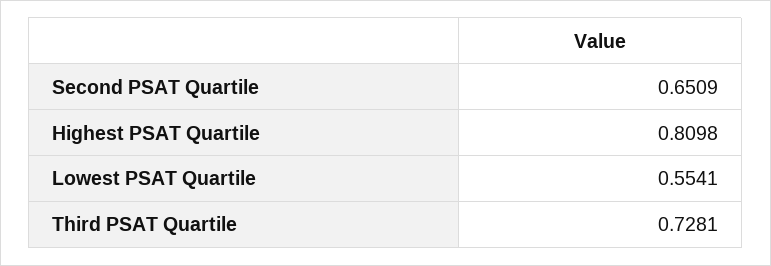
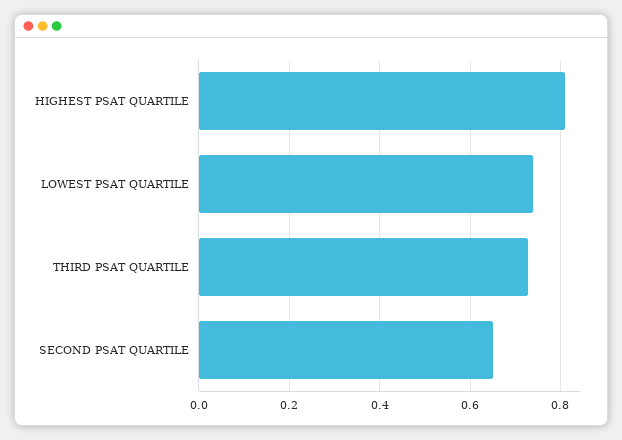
Lowest PSAT Quartile: 0.5541 -> 0.74

